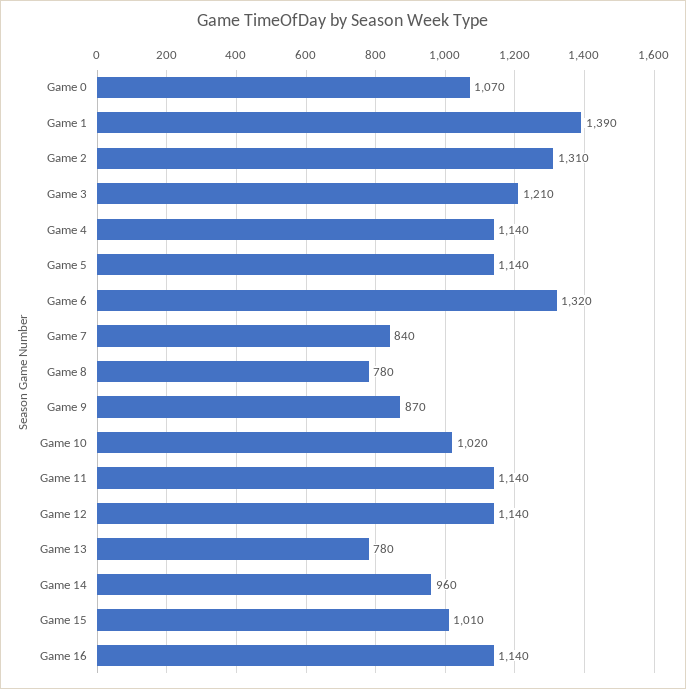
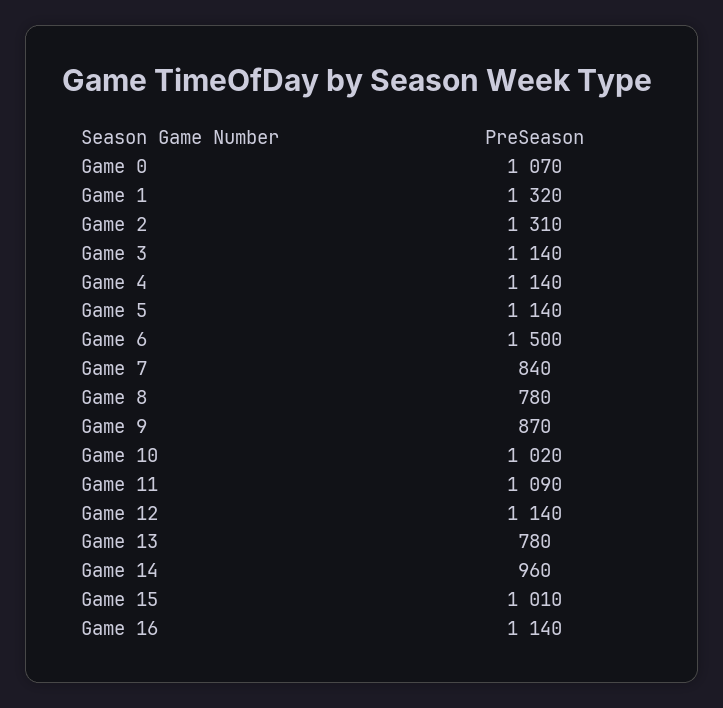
Game 1: 1390 -> 1320
Game 3: 1210 -> 1140
Game 6: 1320 -> 1500
Game 11: 1140 -> 1090

